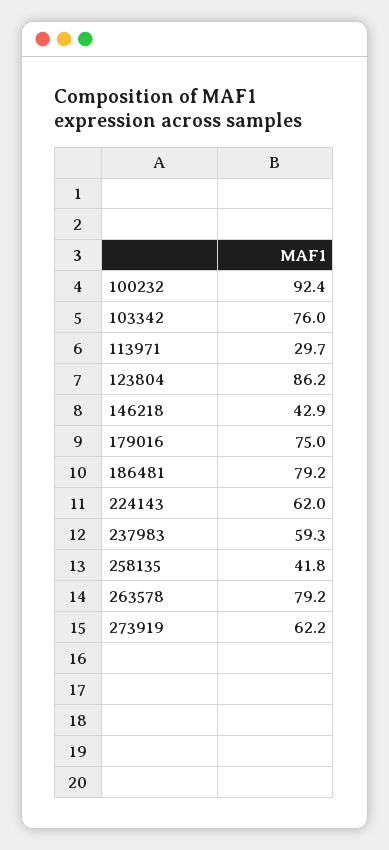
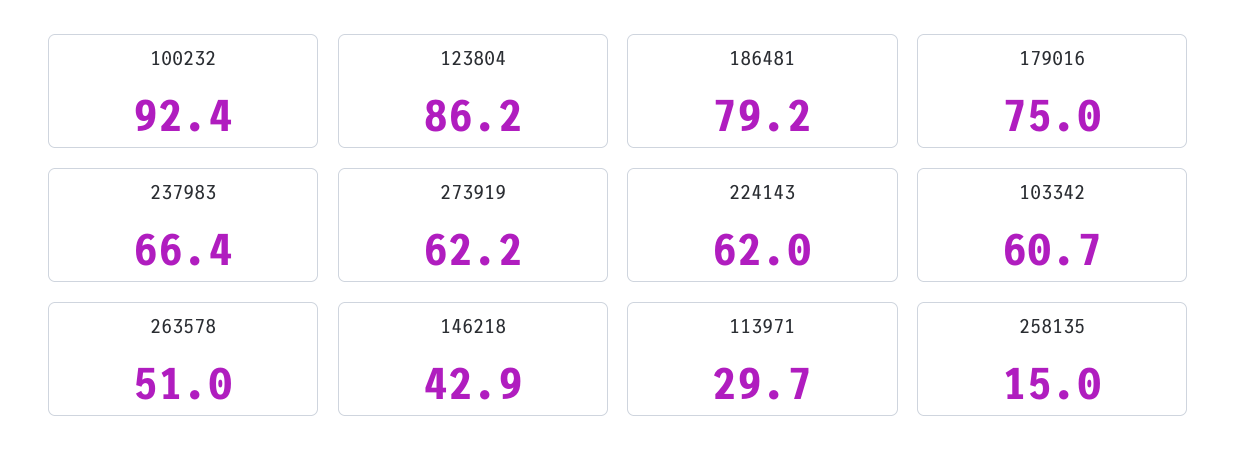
103342: 76 -> 60.7
237983: 59.3 -> 66.4
258135: 41.8 -> 15
263578: 79.2 -> 51

